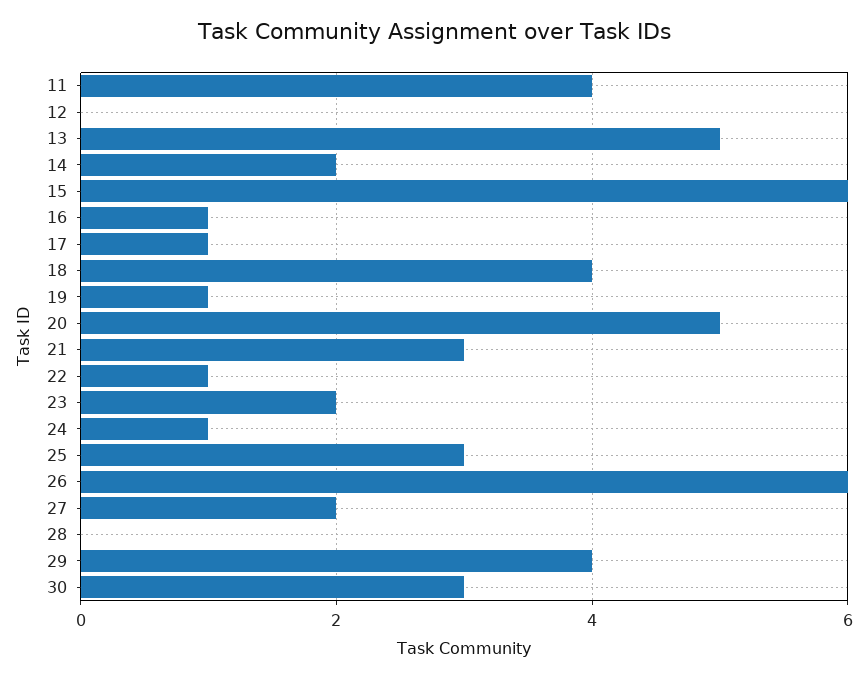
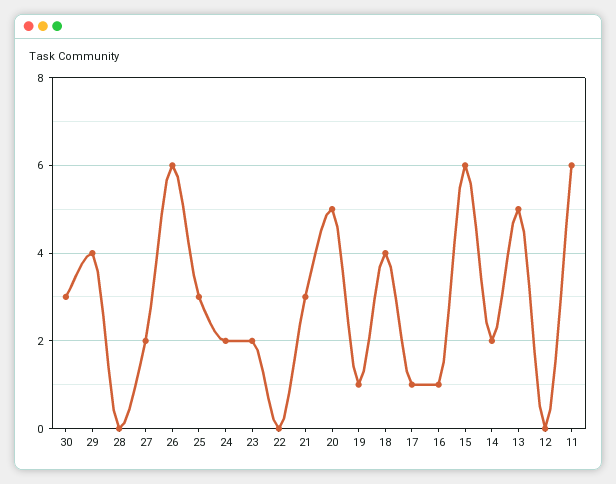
11: 4 -> 6
22: 1 -> 0
24: 1 -> 2

